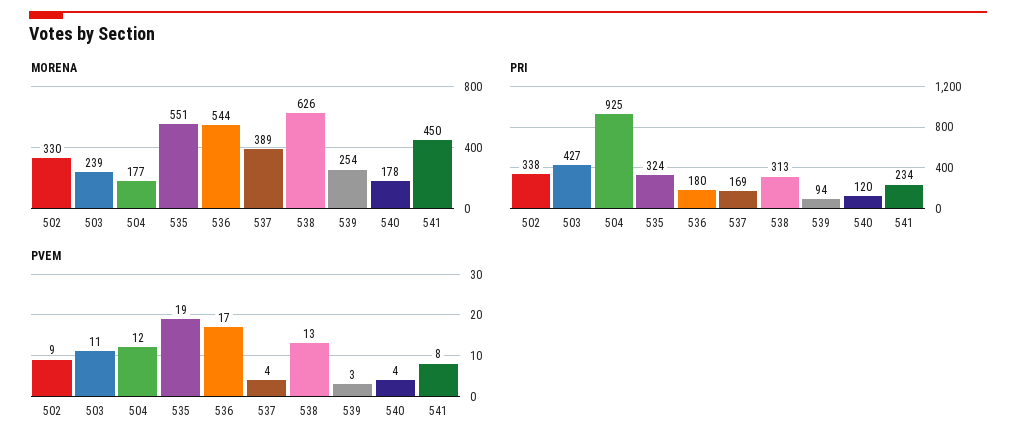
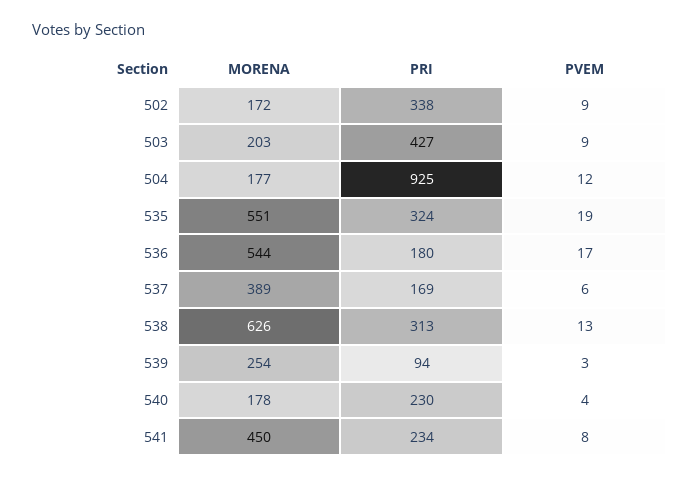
MORENA, 502: 330 -> 172
MORENA, 503: 239 -> 203
PRI, 540: 120 -> 230
PVEM, 503: 11 -> 9
PVEM, 537: 4 -> 6

